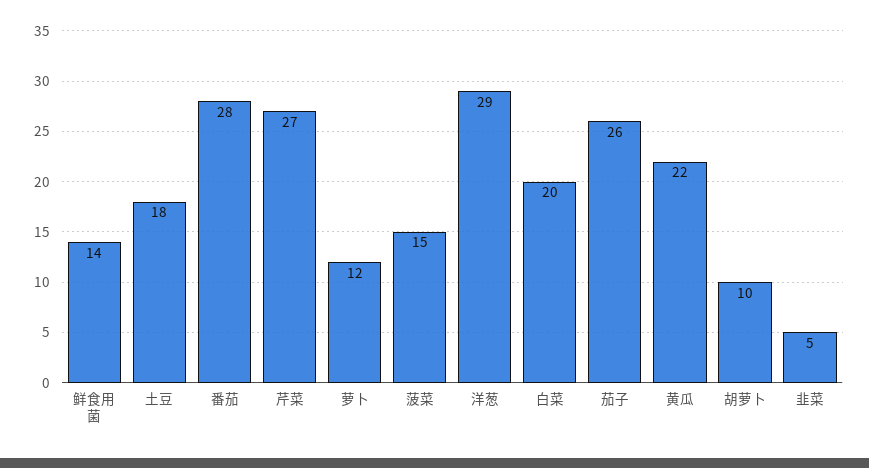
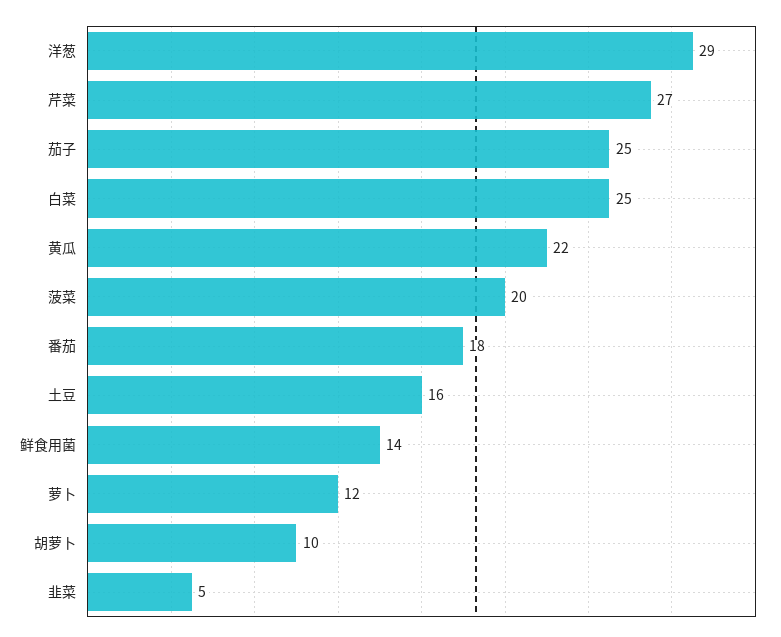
土豆: 18 -> 16
番茄: 28 -> 18
菠菜: 15 -> 20
白菜: 20 -> 25
茄子: 26 -> 25

